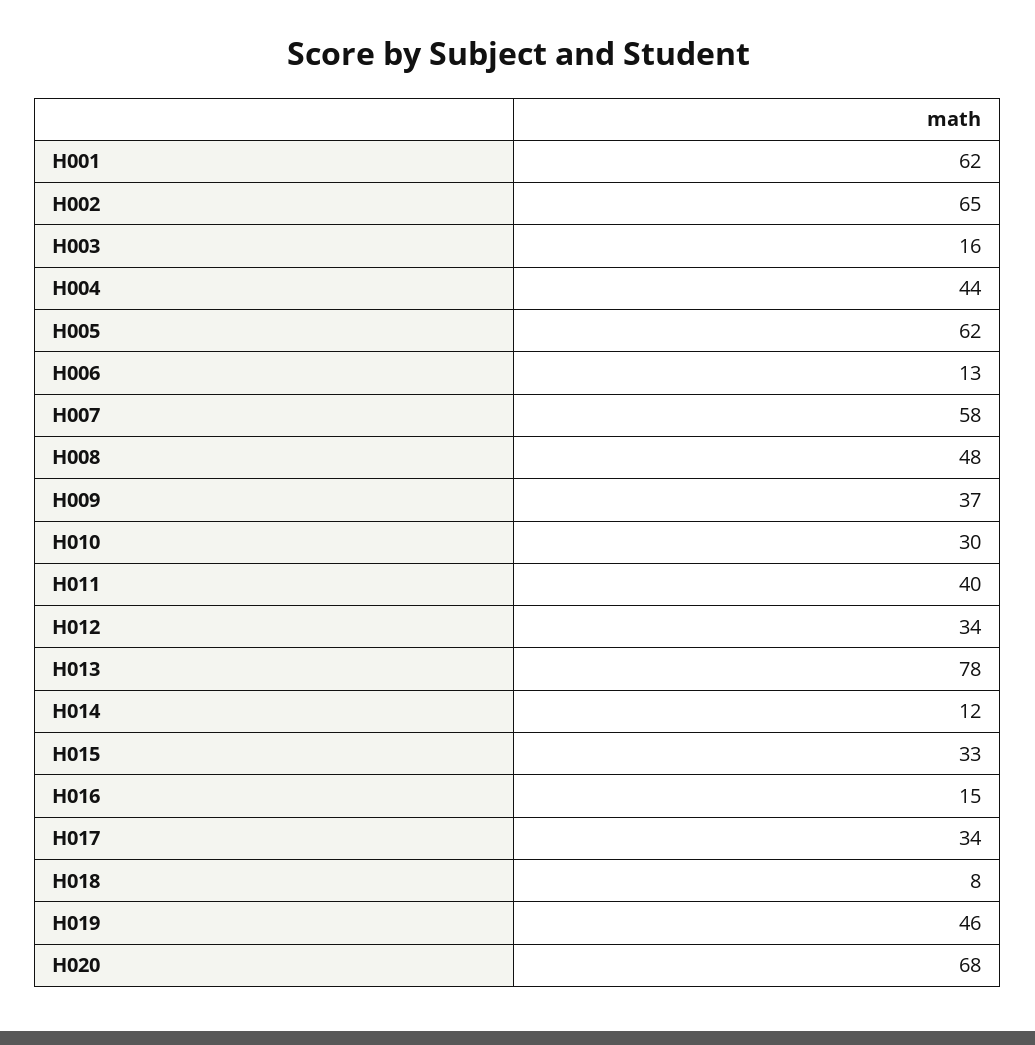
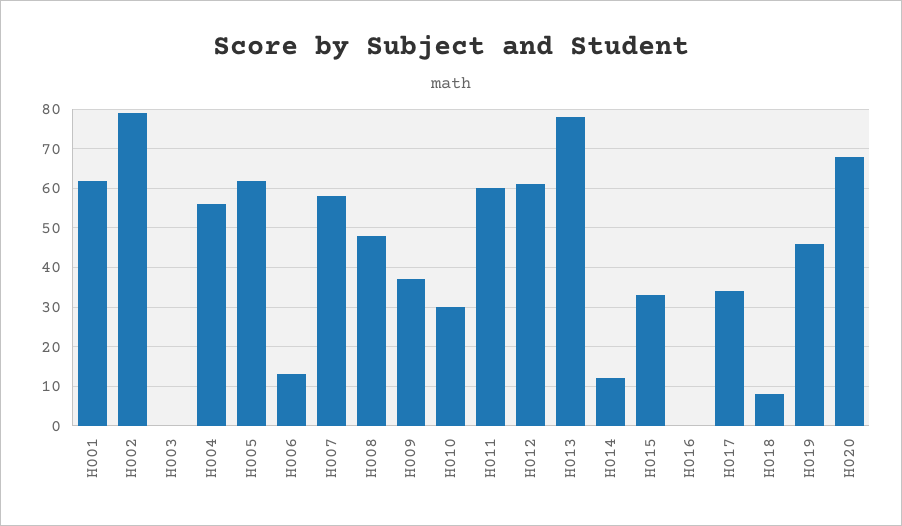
H002: 65 -> 80
H003: 16 -> 0
H004: 44 -> 55
H011: 40 -> 60
H012: 34 -> 60
H016: 15 -> 0

